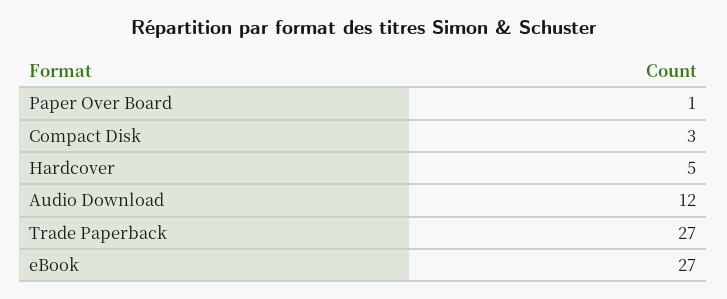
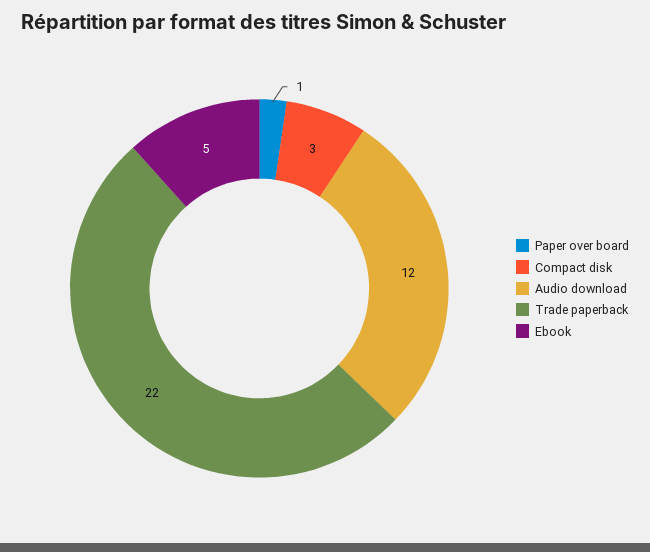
Hardcover: 5 -> none
Trade Paperback: 27 -> 22
eBook: 27 -> 5

